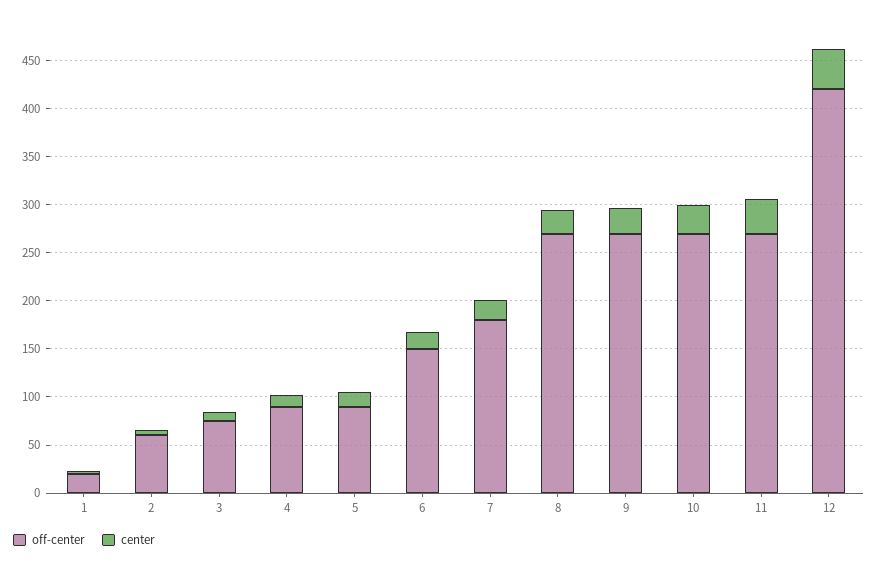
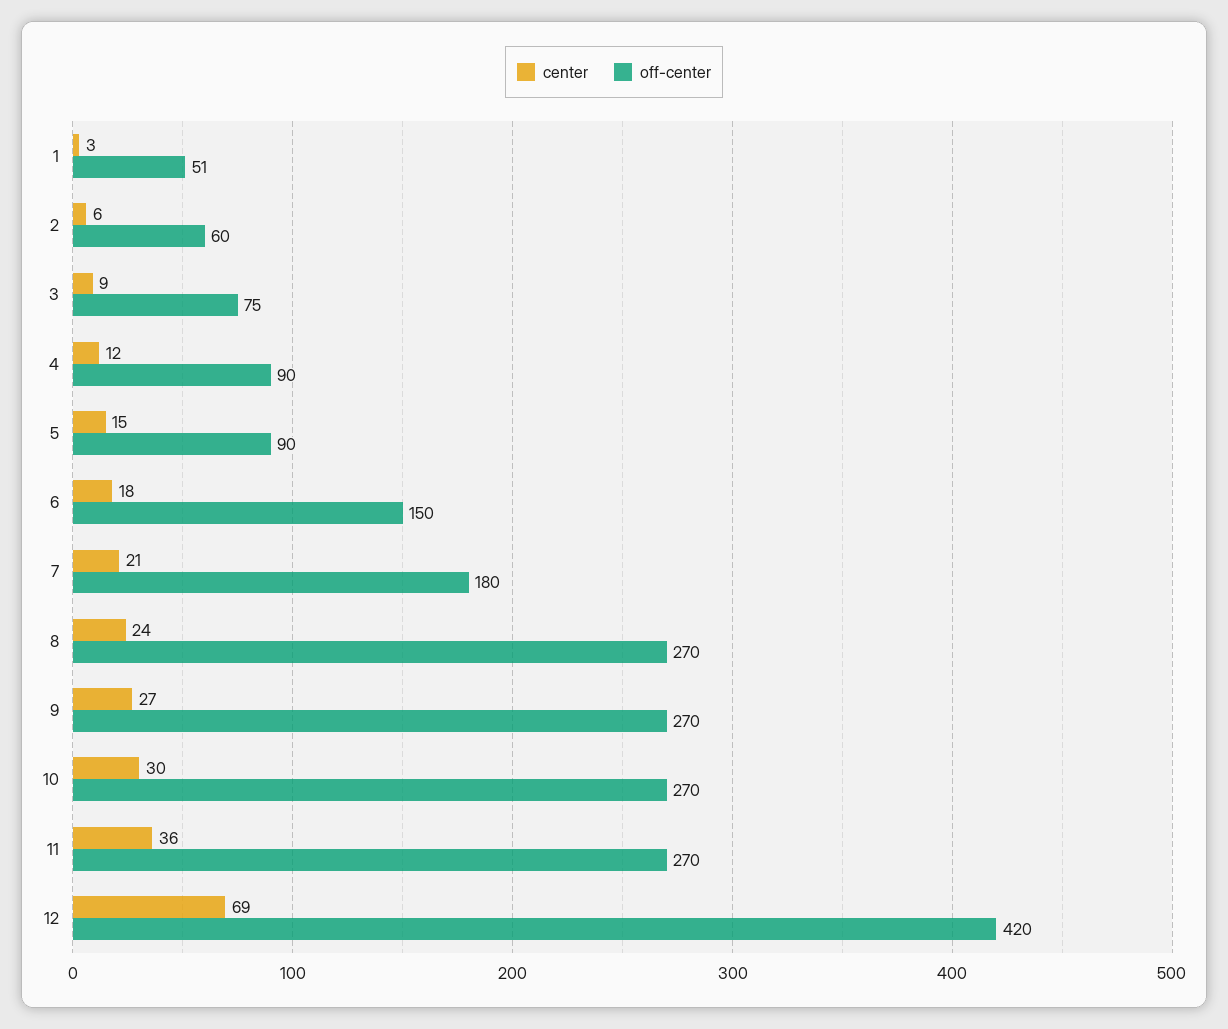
off-center, 1: 20 -> 51
center, 12: 40 -> 69

